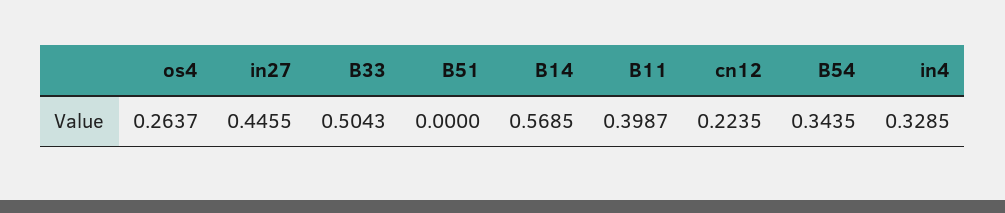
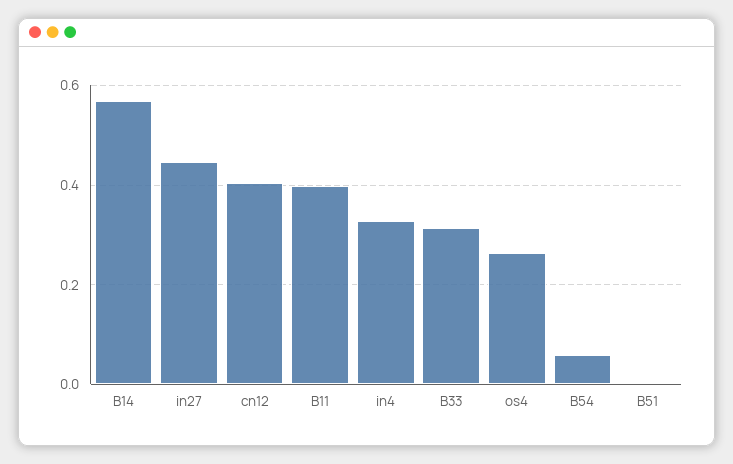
B33: 0.5043 -> 0.32
cn12: 0.2235 -> 0.4
B54: 0.3435 -> 0.06

